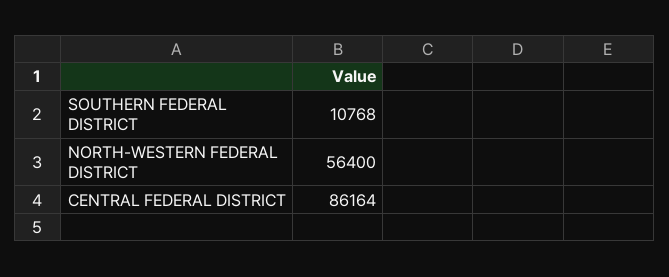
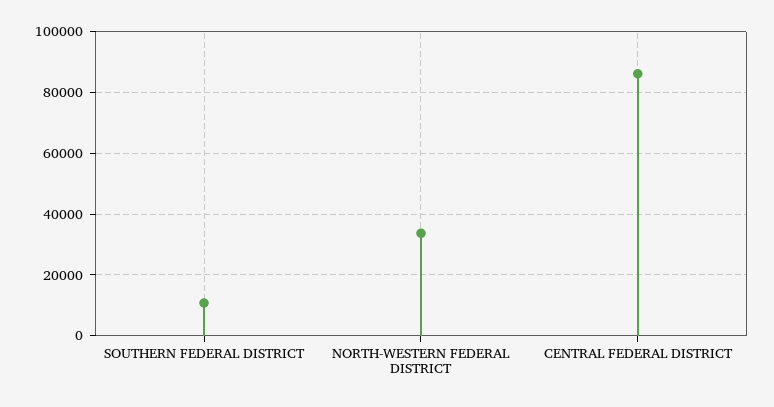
NORTH-WESTERN FEDERAL DISTRICT: 56400 -> 34000

